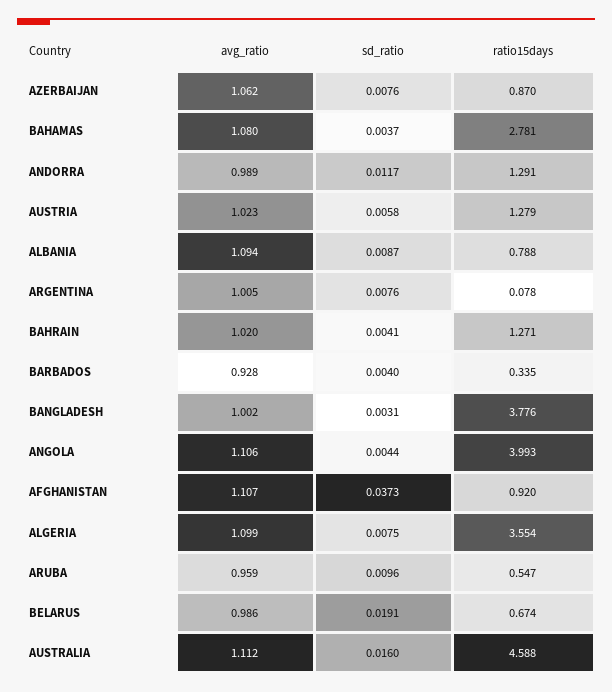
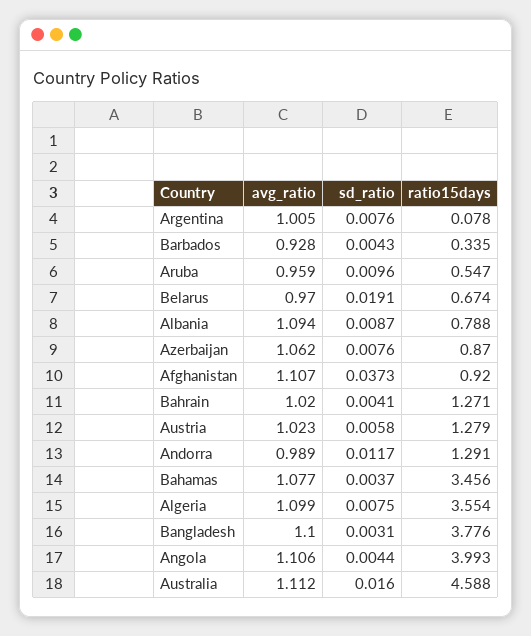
avg_ratio, BAHAMAS: 1.08 -> 1.077
ratio15days, BAHAMAS: 2.781 -> 3.456
sd_ratio, BARBADOS: 0.004 -> 0.0043
avg_ratio, BANGLADESH: 1.002 -> 1.1
avg_ratio, BELARUS: 0.986 -> 0.97

